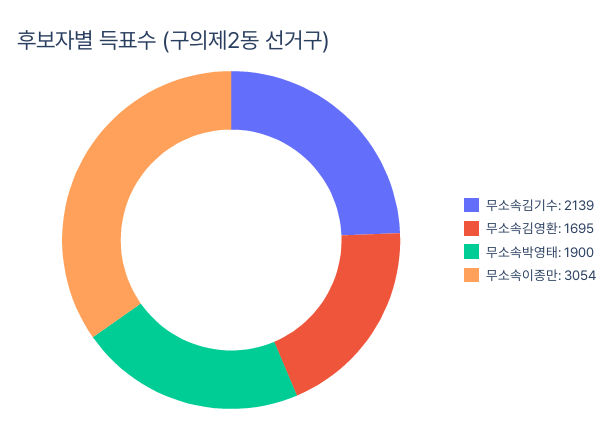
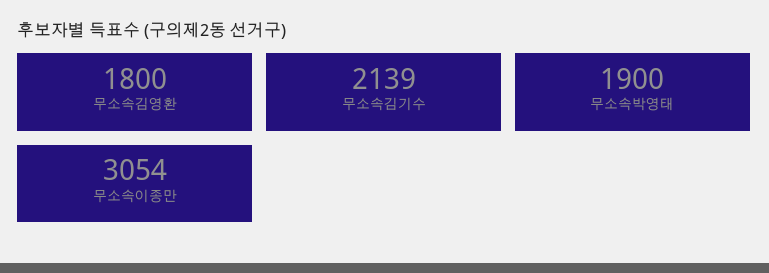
무소속김영환: 1695 -> 1800

